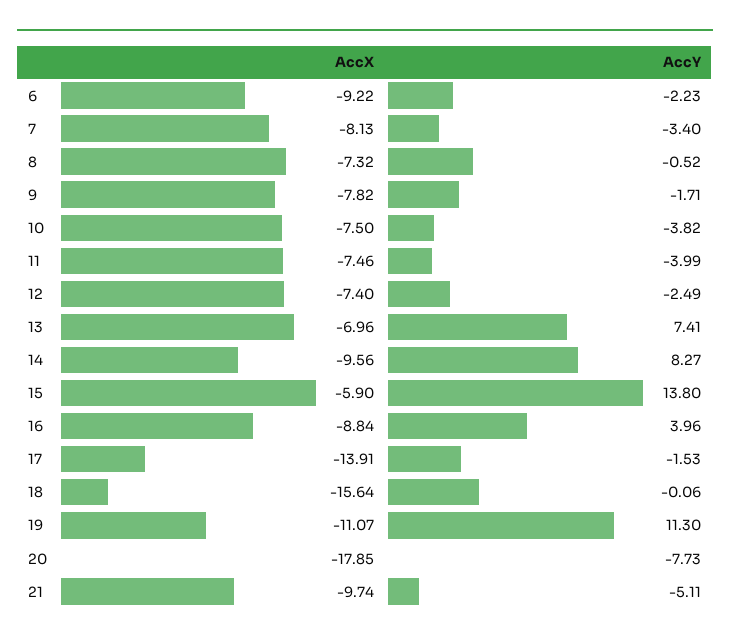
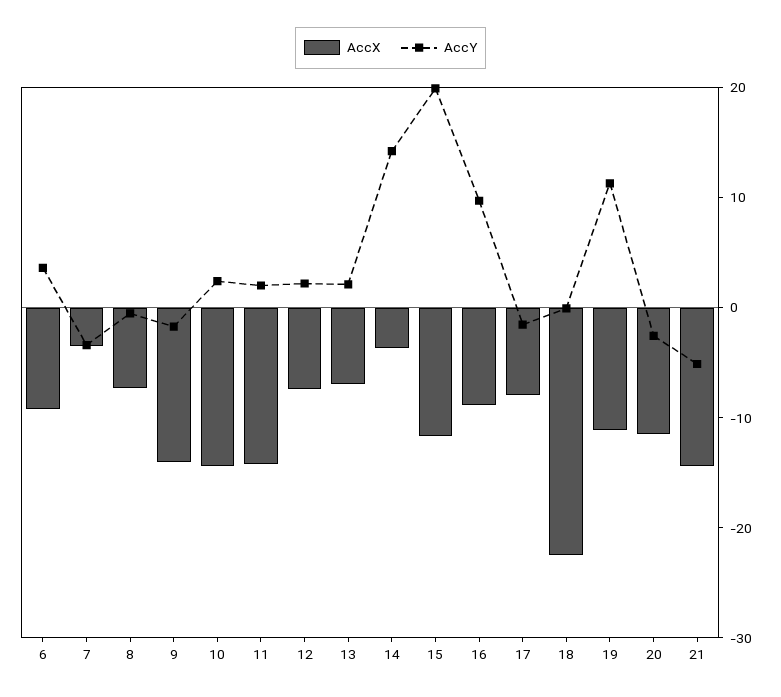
AccY, 6: -2.23 -> 4
AccX, 7: -8.13 -> -4
AccX, 9: -7.82 -> -14
AccX, 10: -7.5 -> -14
AccY, 10: -3.82 -> 2
AccX, 11: -7.46 -> -14
AccY, 11: -3.99 -> 2
AccY, 12: -2.49 -> 2
AccY, 13: 7.41 -> 2
AccX, 14: -9.56 -> -4
AccY, 14: 8.27 -> 14
AccX, 15: -5.9 -> -12
AccY, 15: 13.8 -> 20
AccY, 16: 3.96 -> 10
AccX, 17: -13.91 -> -8
AccX, 18: -15.64 -> -22
AccX, 20: -17.85 -> -12
AccY, 20: -7.73 -> -2
AccX, 21: -9.74 -> -14

